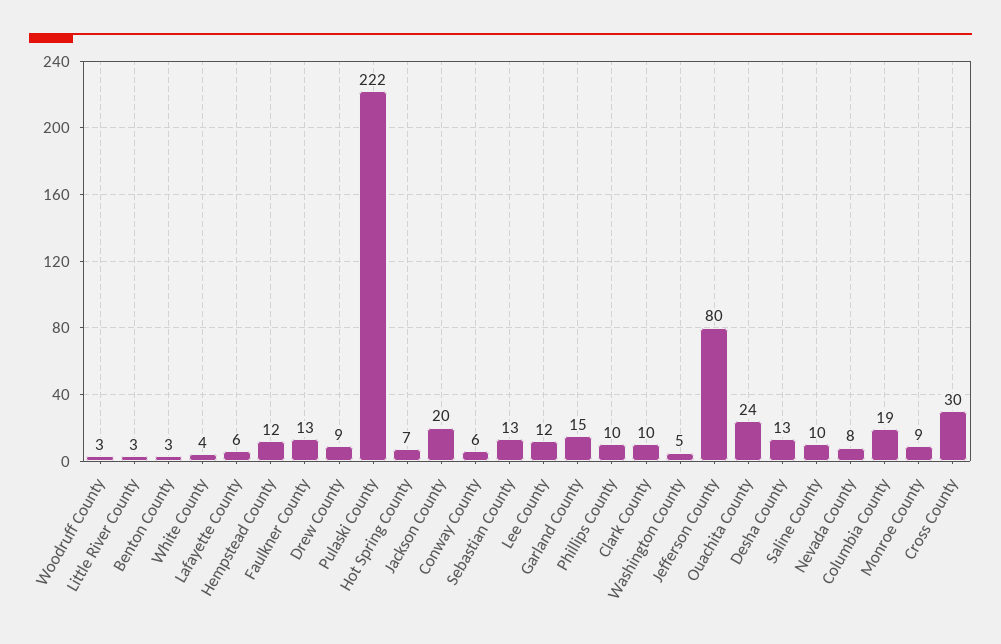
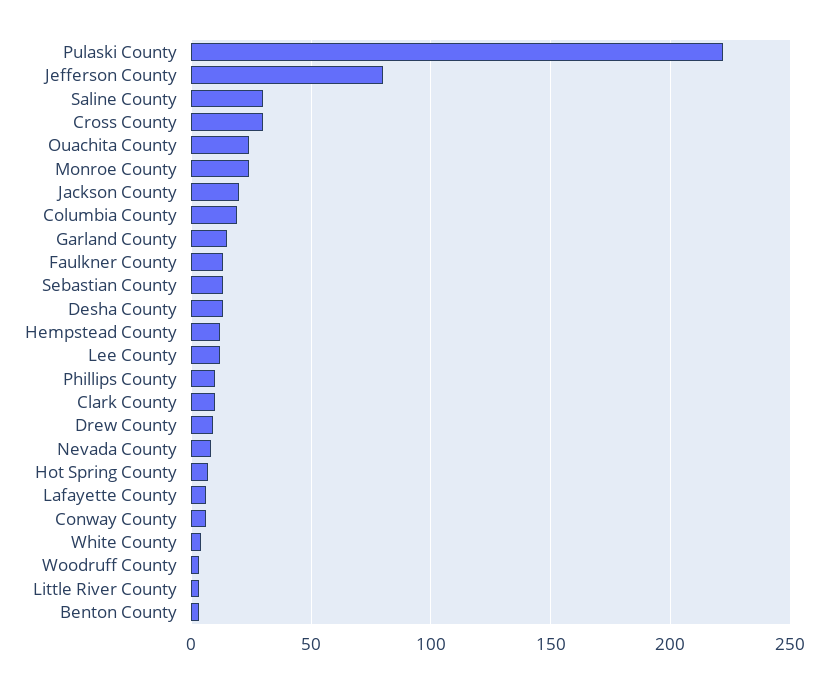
Washington County: 5 -> none
Saline County: 10 -> 30
Monroe County: 9 -> 25

